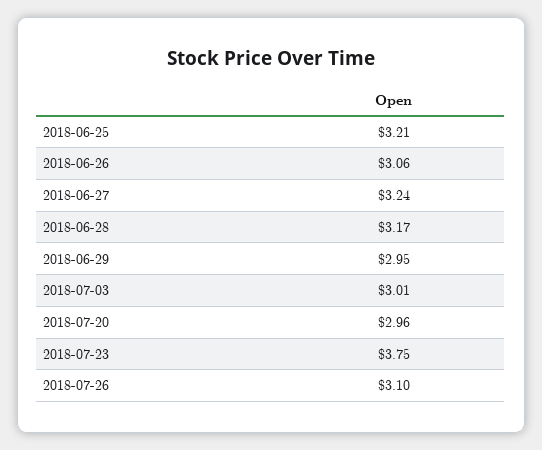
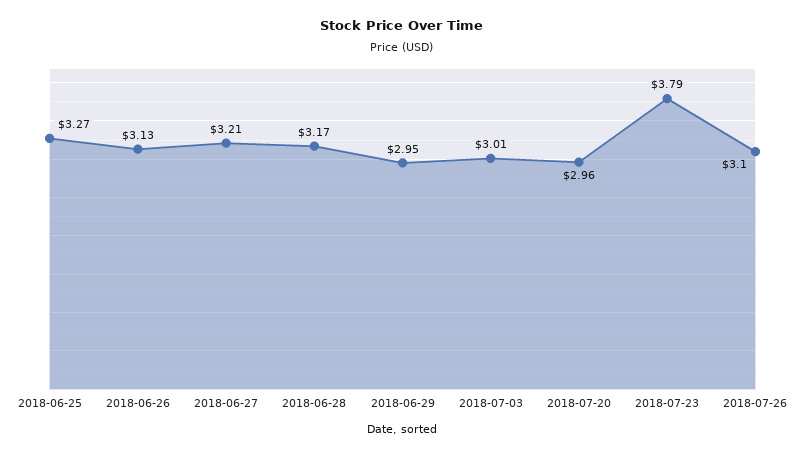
2018-06-25: 3.21 -> 3.27
2018-06-26: 3.06 -> 3.13
2018-06-27: 3.24 -> 3.21
2018-07-23: 3.75 -> 3.79

